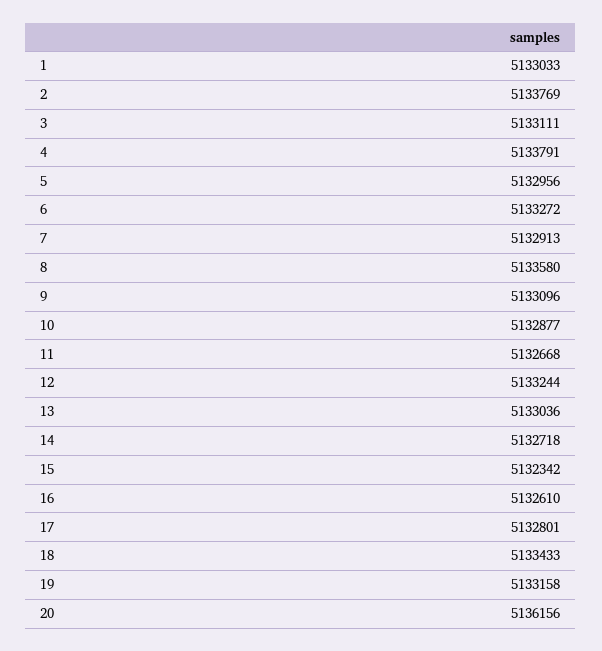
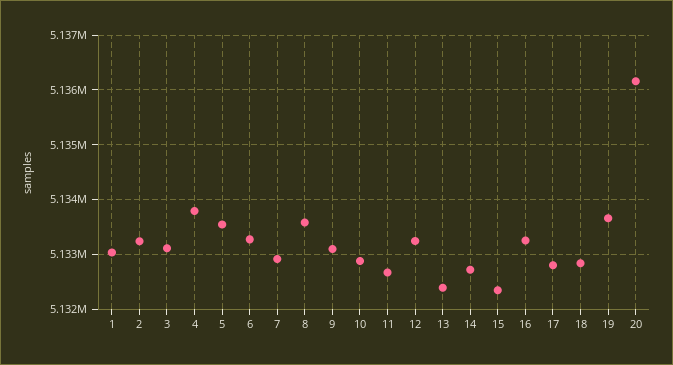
2: 5133769 -> 5133200
5: 5132956 -> 5133600
13: 5133036 -> 5132400
16: 5132610 -> 5133200
18: 5133433 -> 5132800
19: 5133158 -> 5133600

